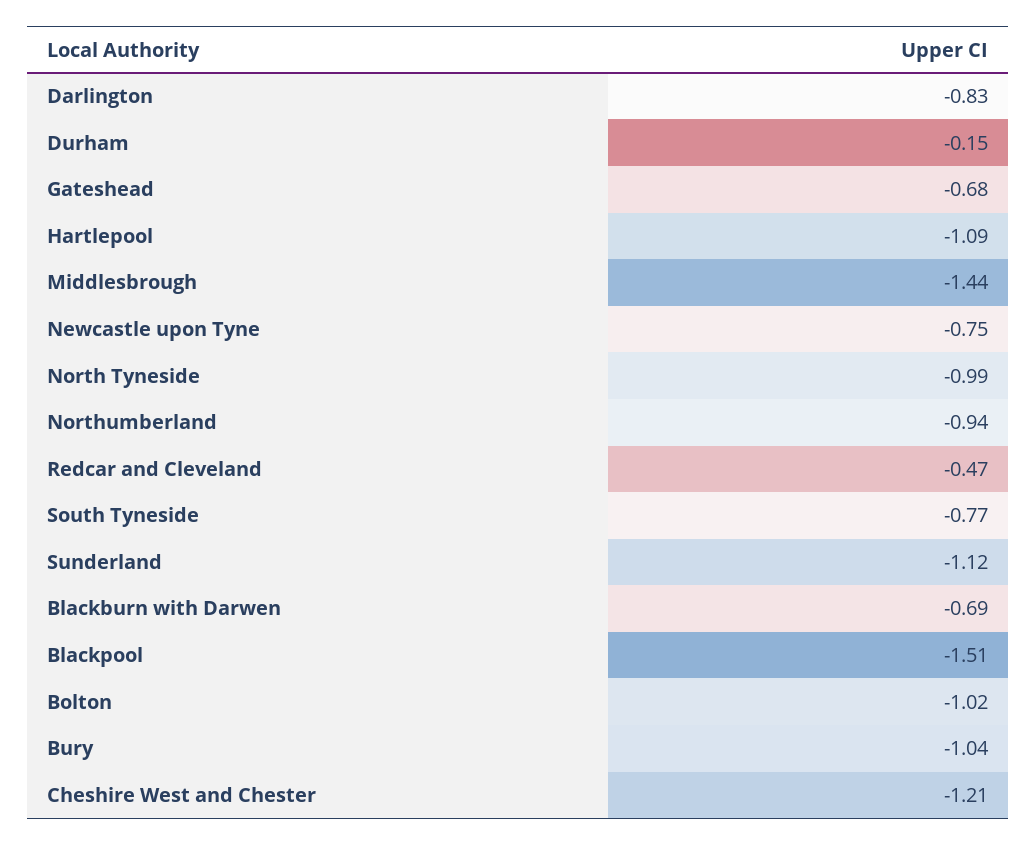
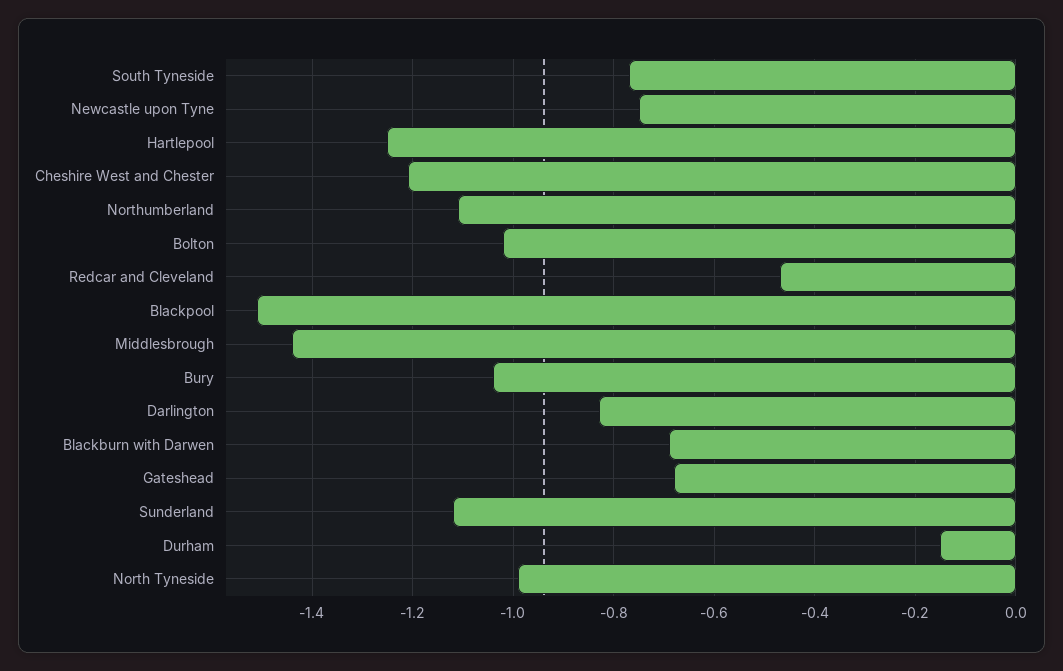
Hartlepool: -1.09 -> -1.25
Northumberland: -0.94 -> -1.1

